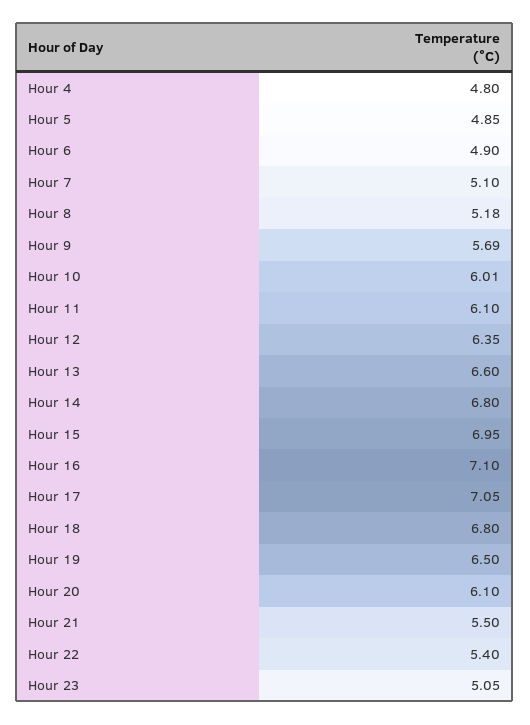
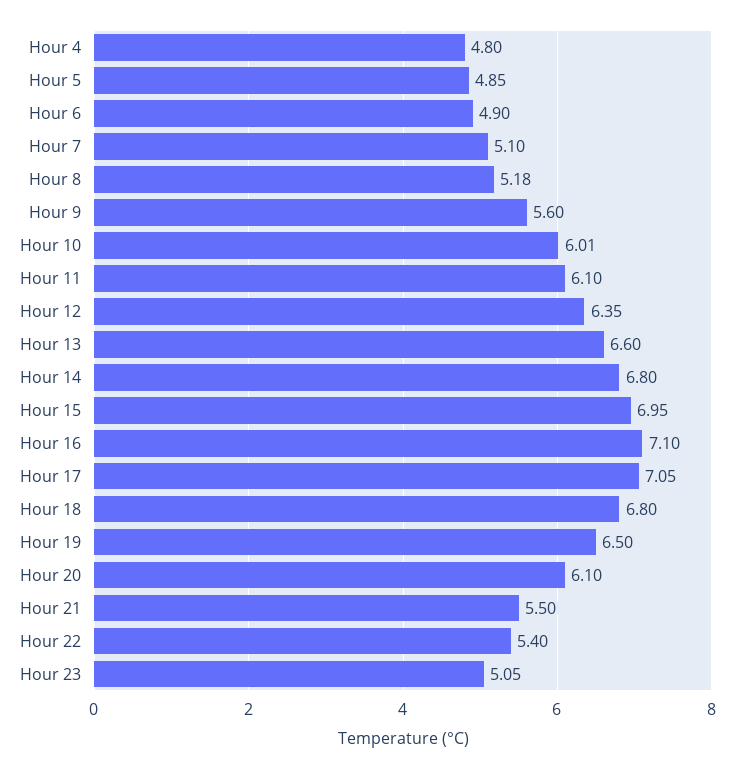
Hour 9: 5.69 -> 5.6

